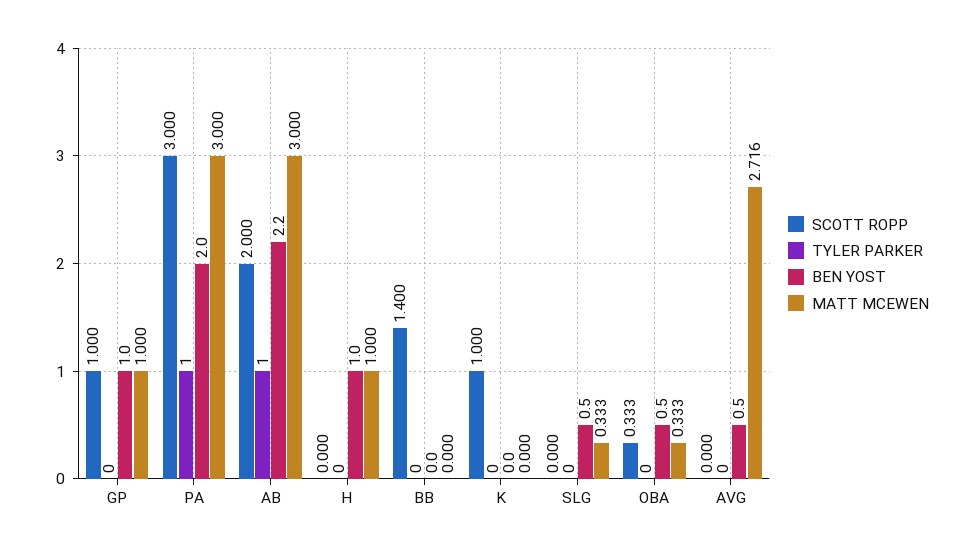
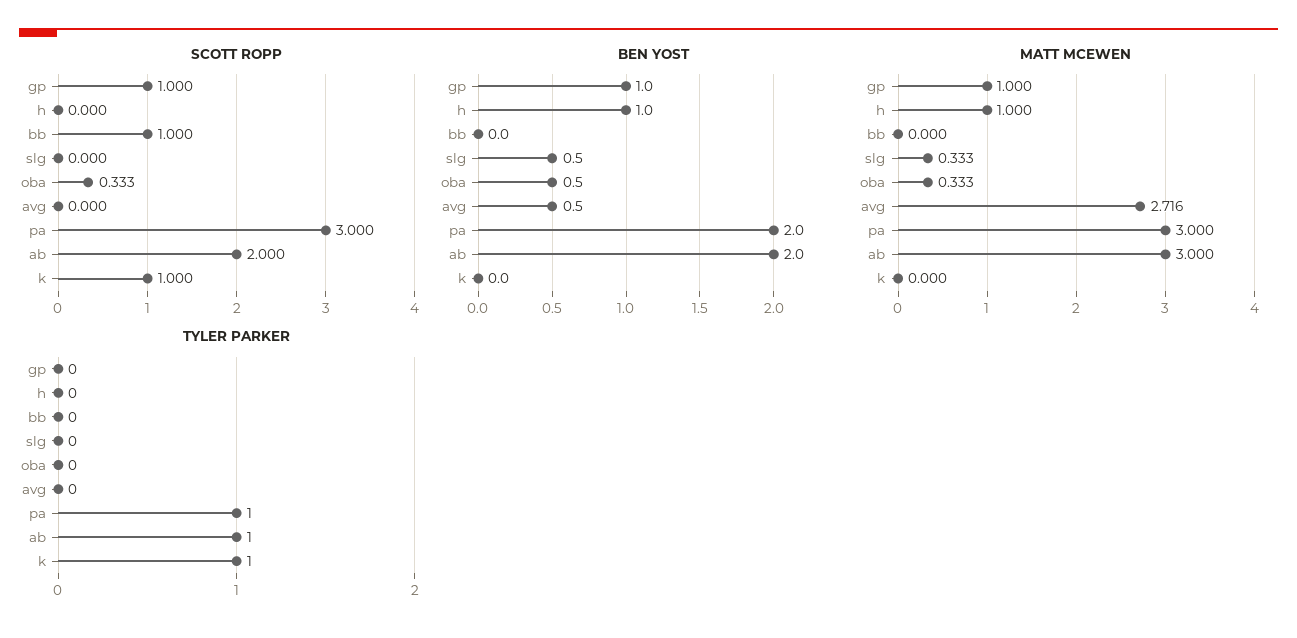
BEN YOST, AB: 2.2 -> 2
SCOTT ROPP, BB: 1.4 -> 1
TYLER PARKER, K: 0 -> 1

